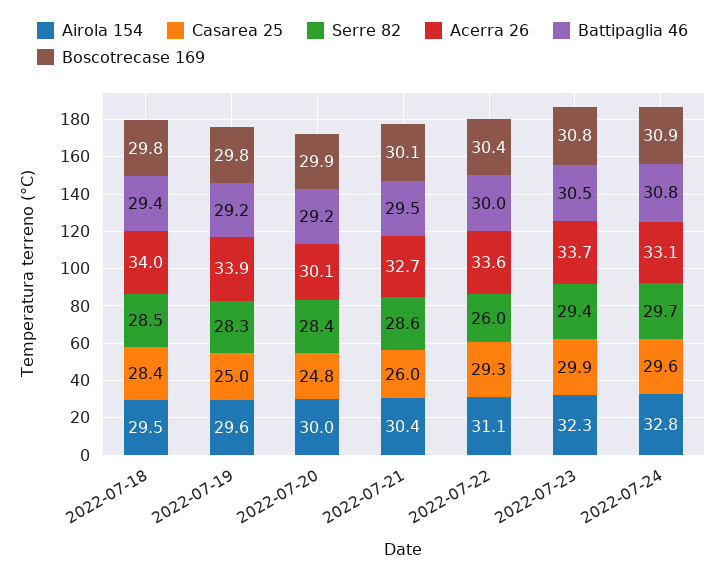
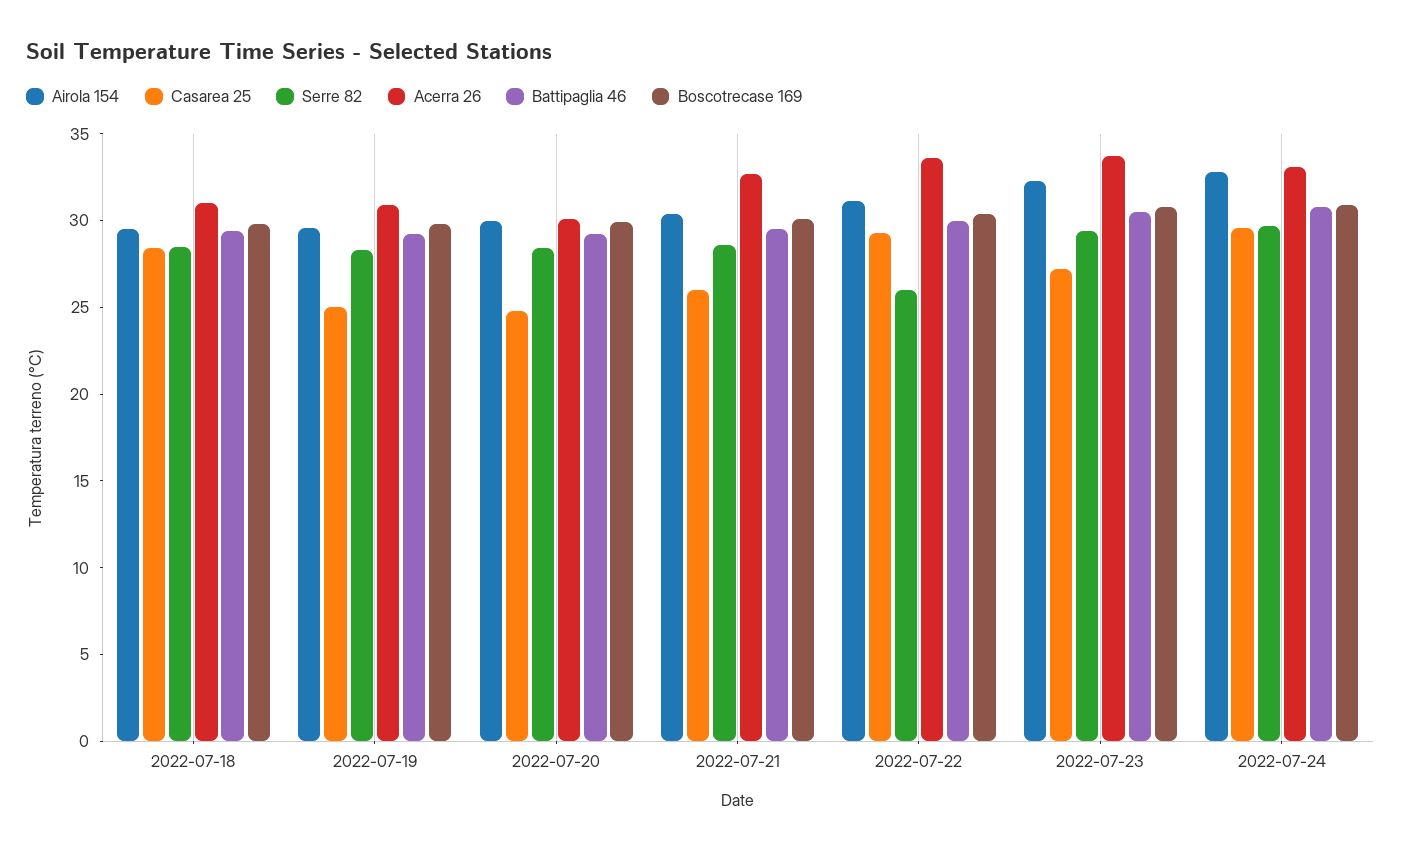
Acerra 26, 2022-07-18: 34 -> 31
Acerra 26, 2022-07-19: 33.9 -> 31
Casarea 25, 2022-07-23: 29.9 -> 27

